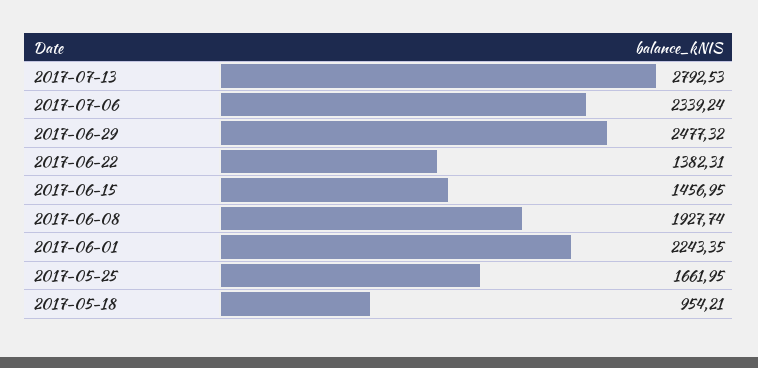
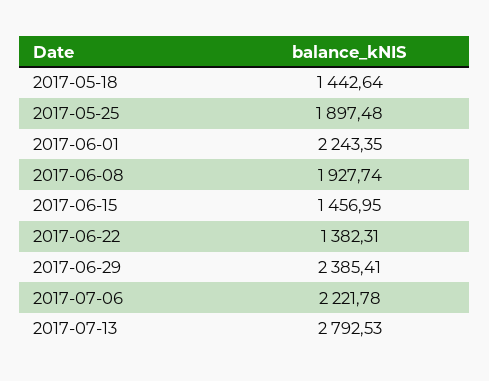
2017-07-06: 2339.24 -> 2221.78
2017-06-29: 2477.32 -> 2385.41
2017-05-25: 1661.95 -> 1897.48
2017-05-18: 954.21 -> 1442.64

